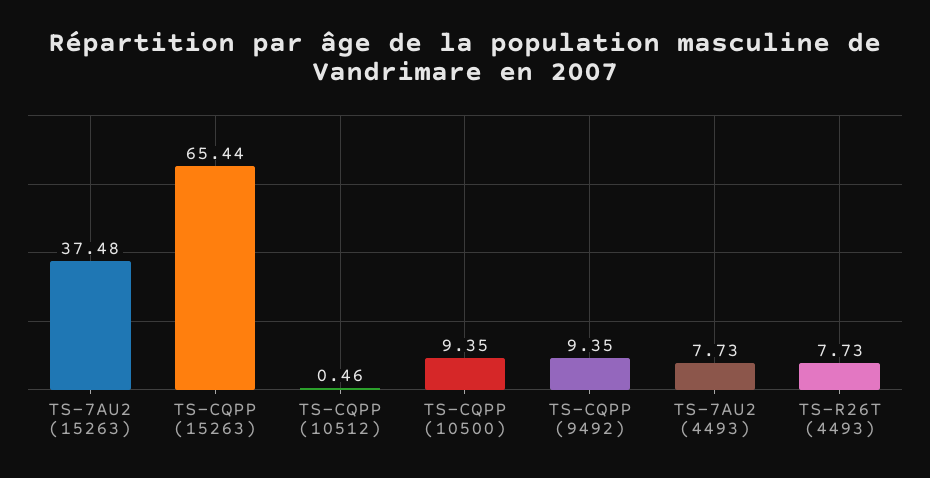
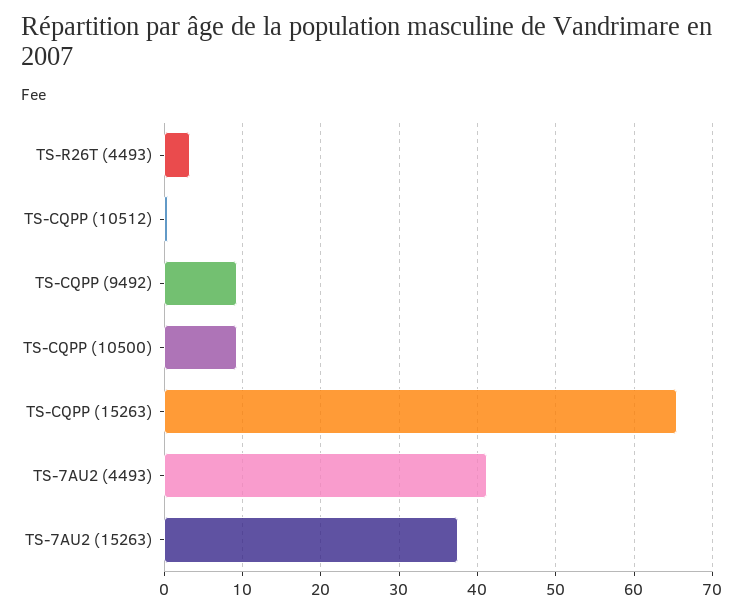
TS-7AU2 (4493): 7.73 -> 41
TS-R26T (4493): 7.73 -> 3

